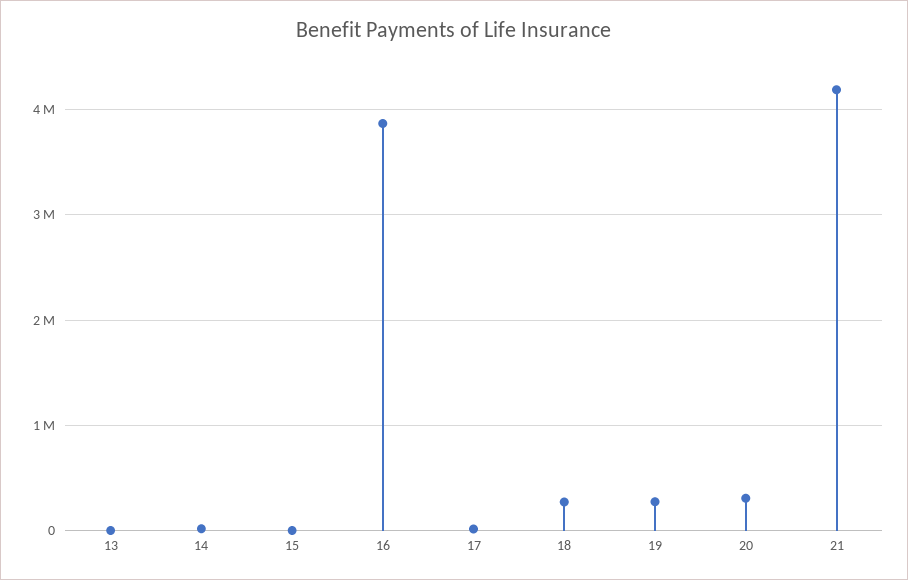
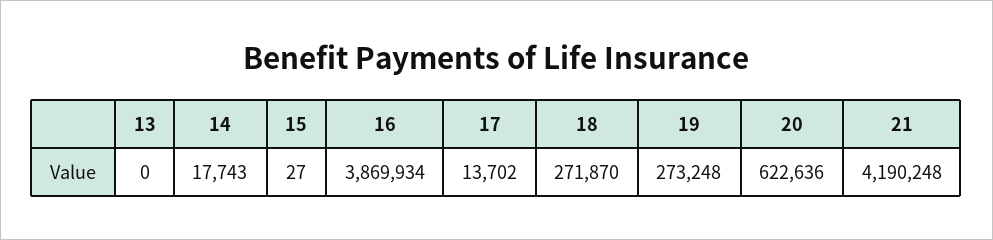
20: 300000 -> 622636

